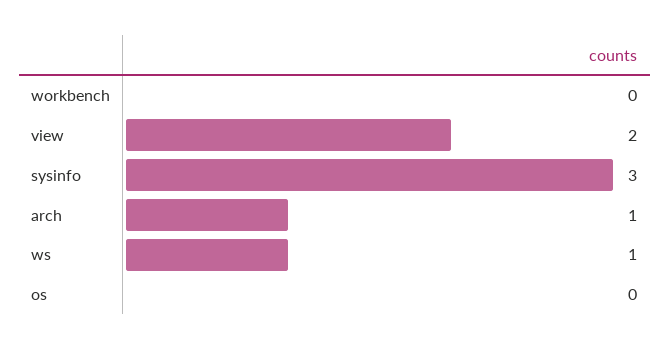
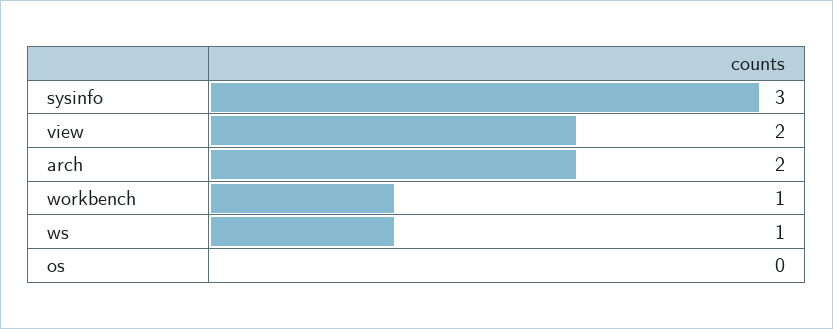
workbench: 0 -> 1
arch: 1 -> 2

